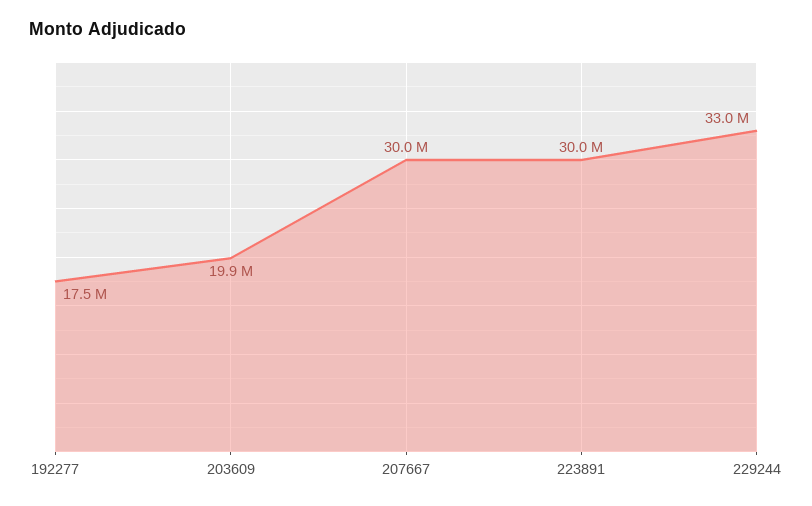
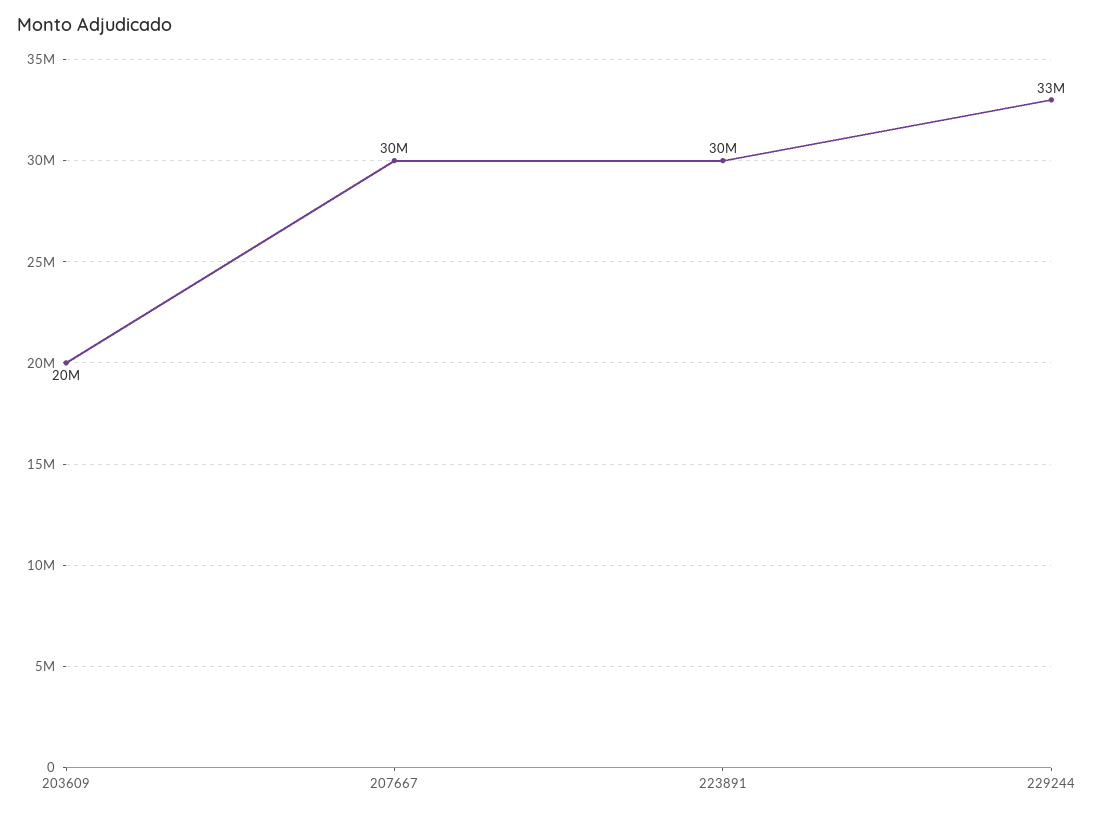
192277: 17500000 -> none

